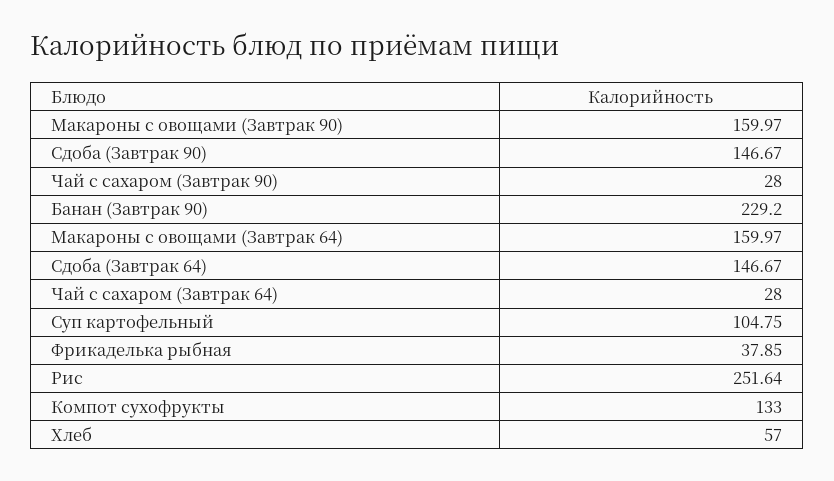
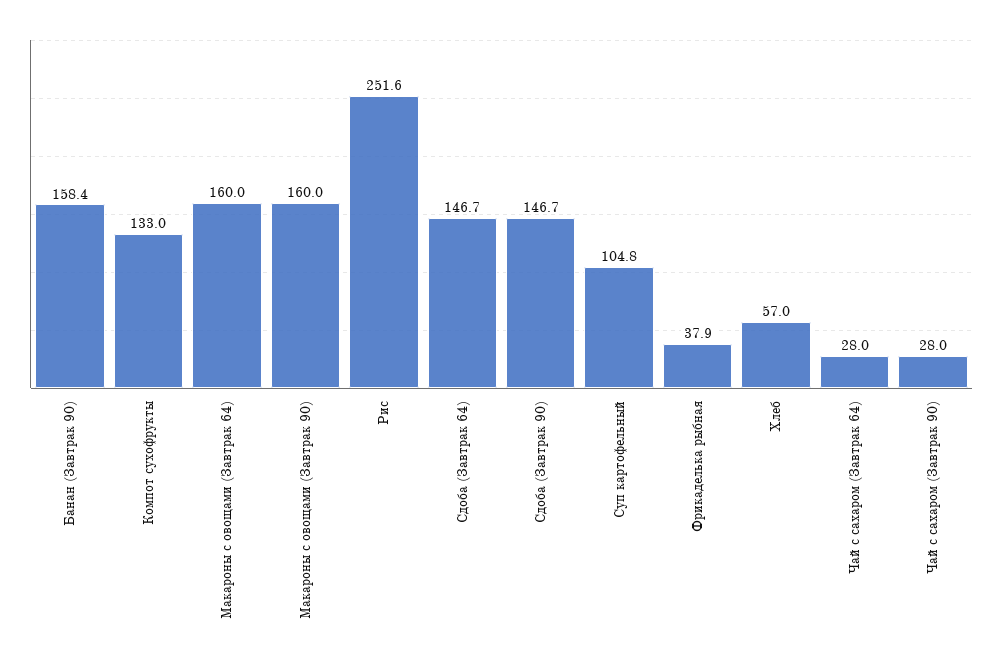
Банан (Завтрак 90): 229.2 -> 158.4

